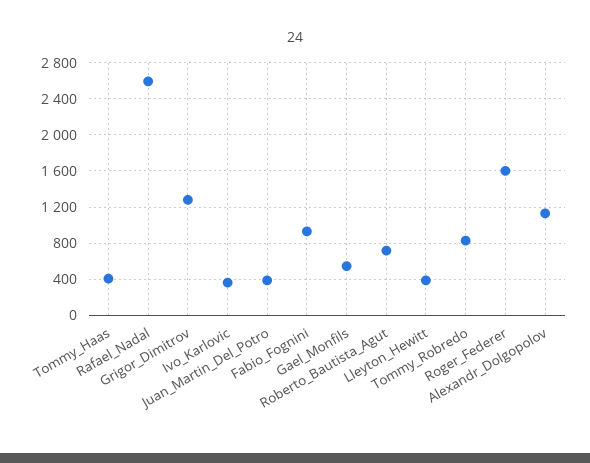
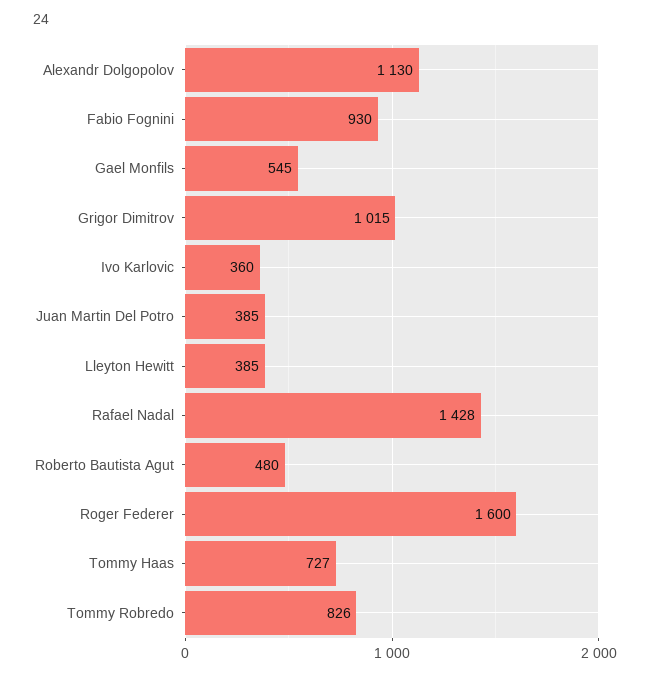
Tommy_Haas: 400 -> 727
Rafael_Nadal: 2600 -> 1428
Grigor_Dimitrov: 1300 -> 1015
Roberto_Bautista_Agut: 700 -> 480

